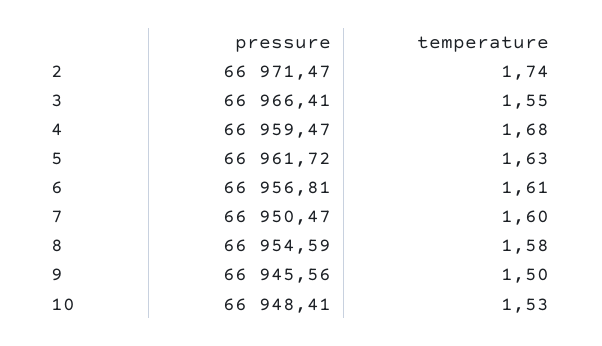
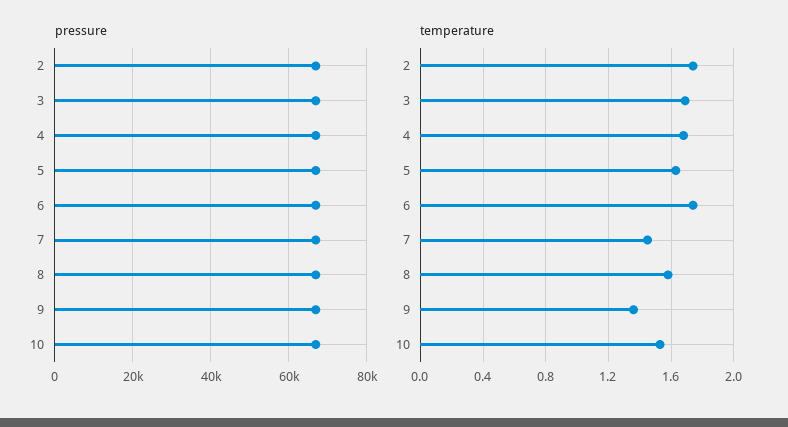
temperature, 3: 1.55 -> 1.7
temperature, 6: 1.61 -> 1.75
temperature, 7: 1.6 -> 1.45
temperature, 9: 1.5 -> 1.35

